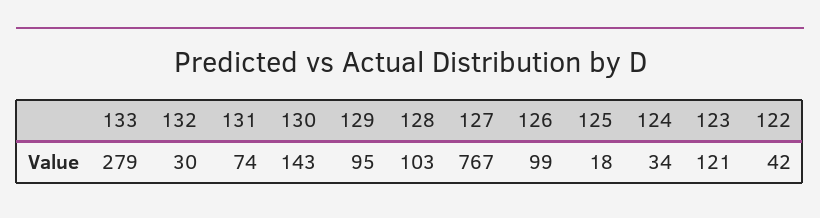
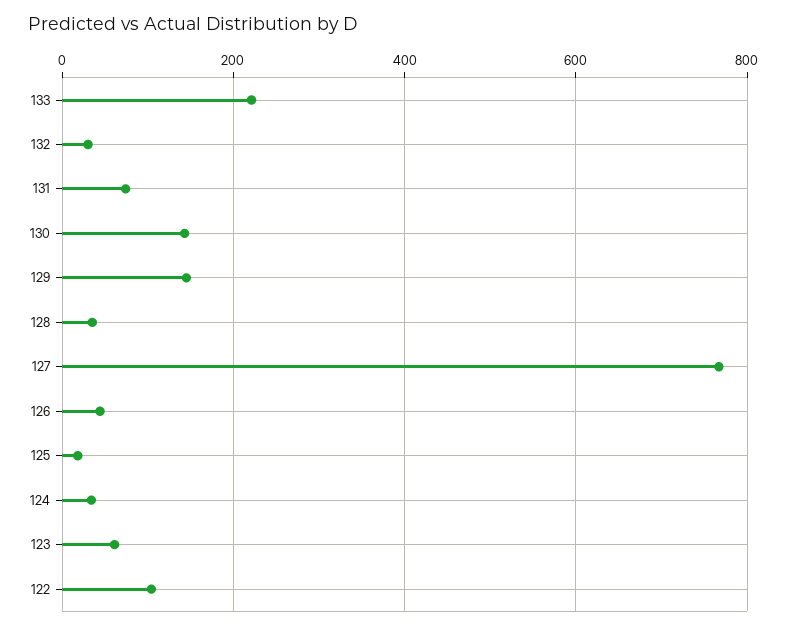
133: 279 -> 220
129: 95 -> 140
128: 103 -> 40
126: 99 -> 40
123: 121 -> 60
122: 42 -> 100

